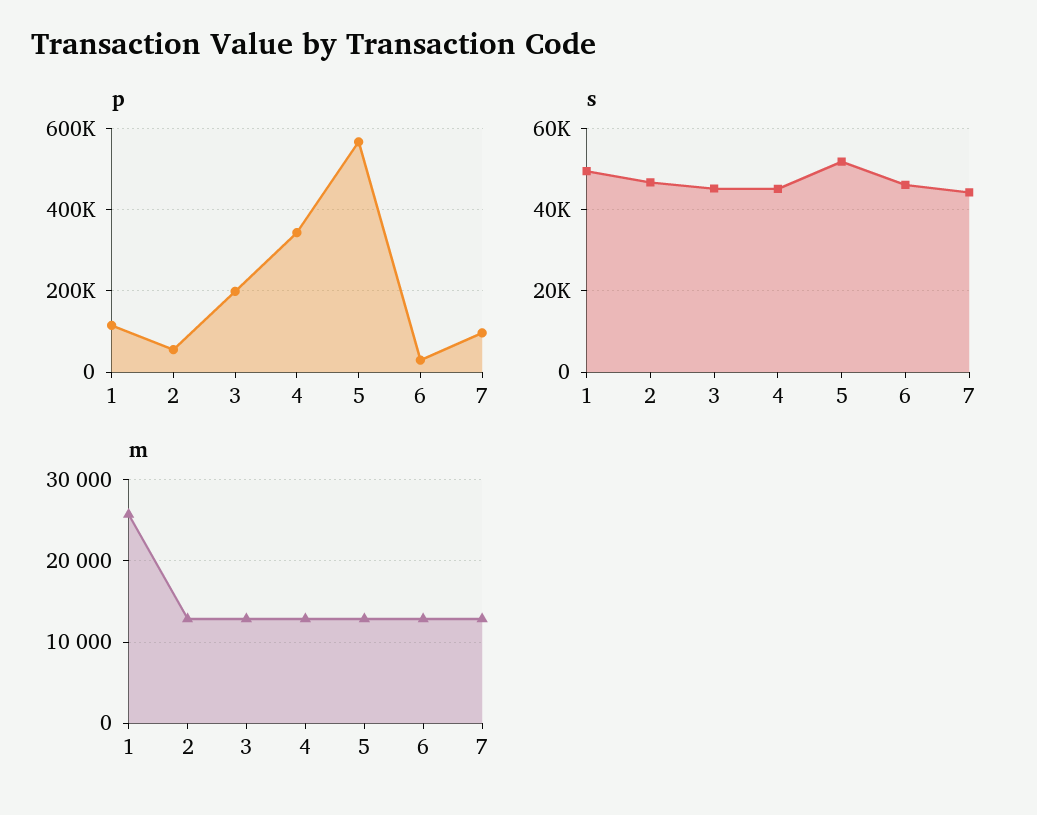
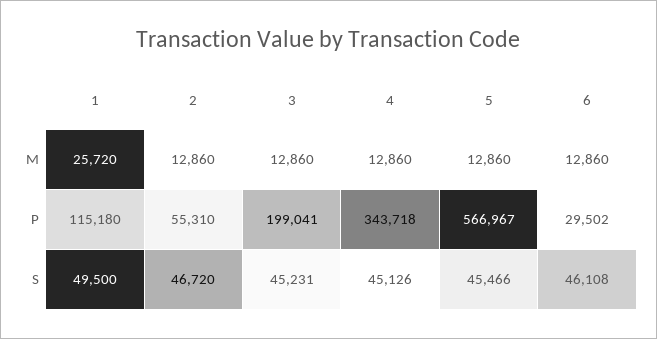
p, 7: 100000 -> none
s, 5: 52000 -> 45466
s, 7: 44000 -> none
m, 7: 13000 -> none

